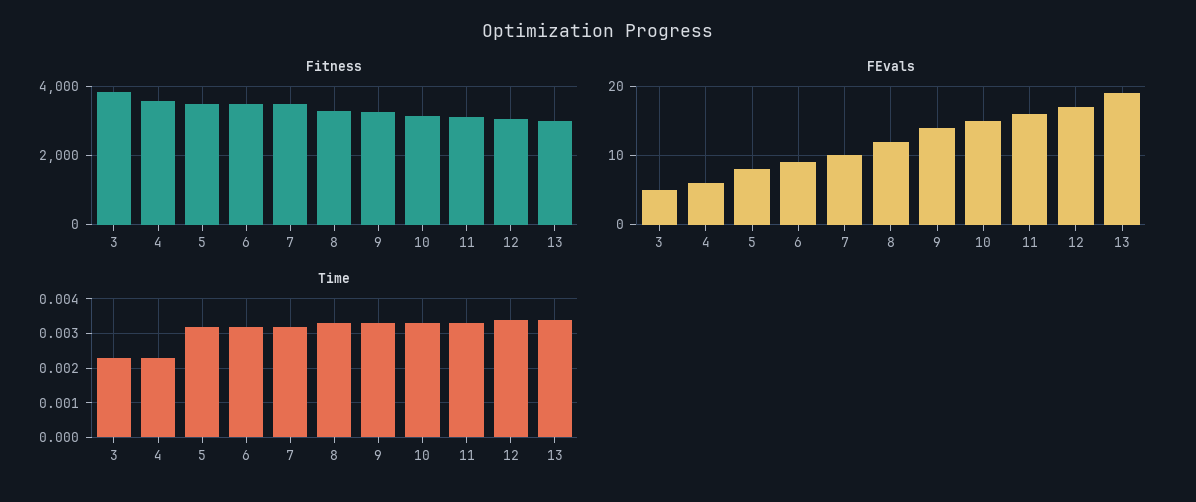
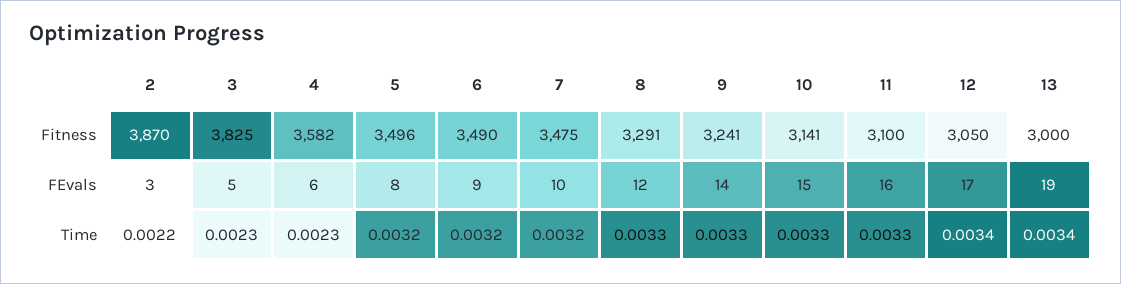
Fitness, 2: none -> 3870
FEvals, 2: none -> 3
Time, 2: none -> 0.0022

